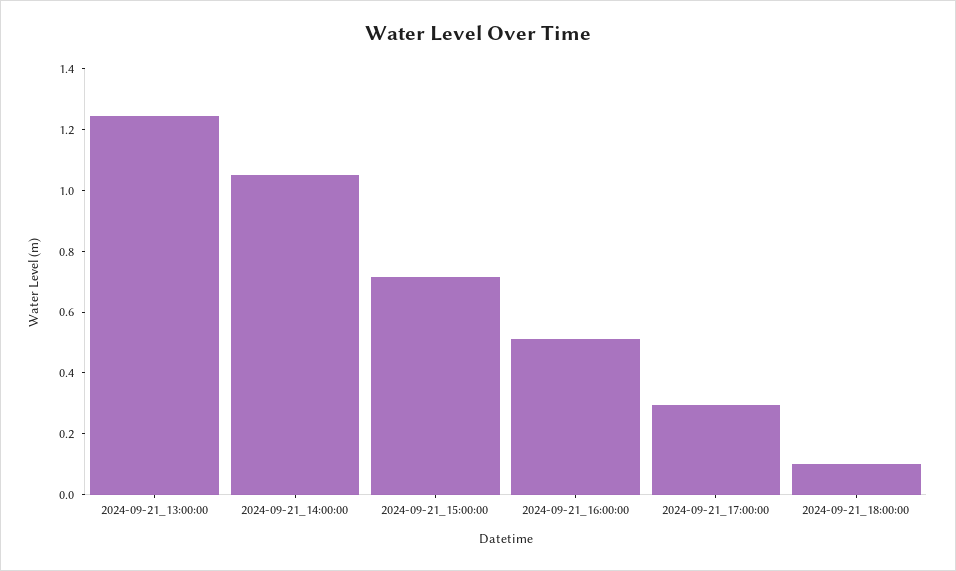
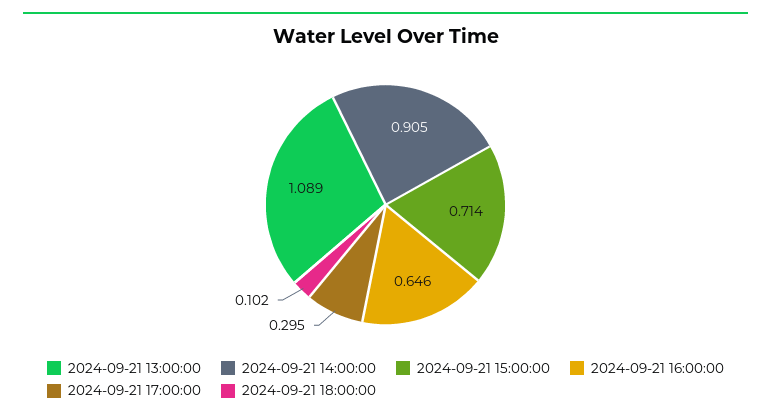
2024-09-21_13:00:00: 1.25 -> 1.089
2024-09-21_14:00:00: 1.05 -> 0.905
2024-09-21_16:00:00: 0.5 -> 0.646

